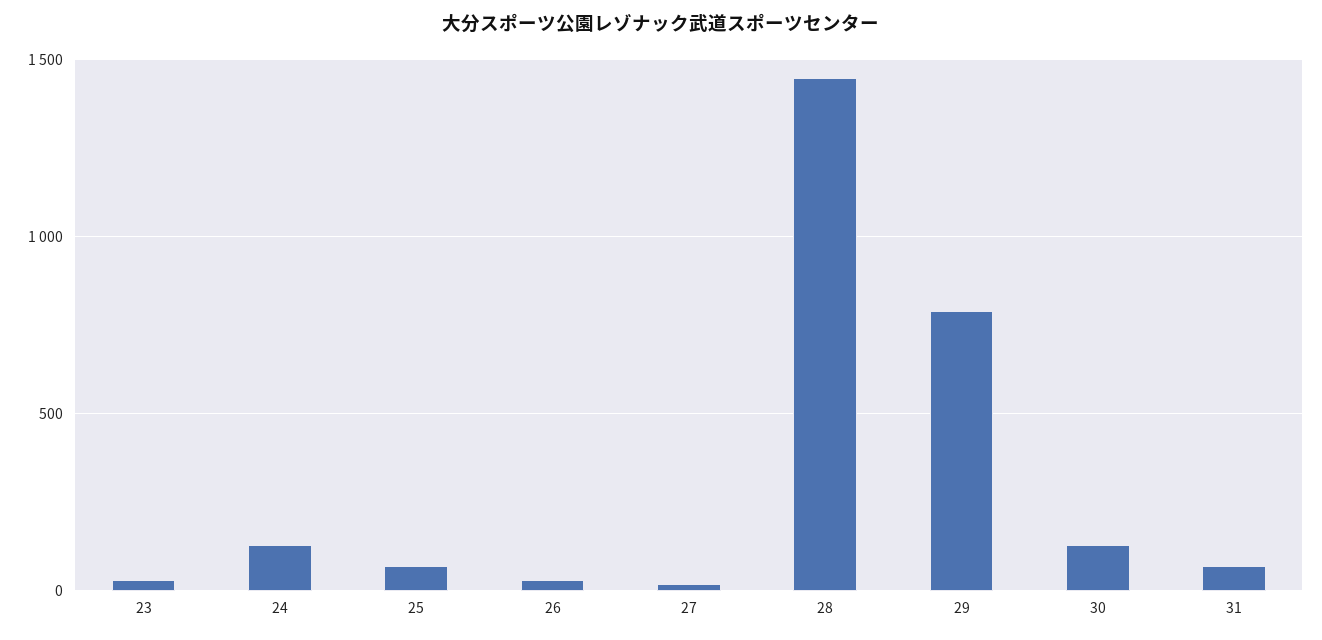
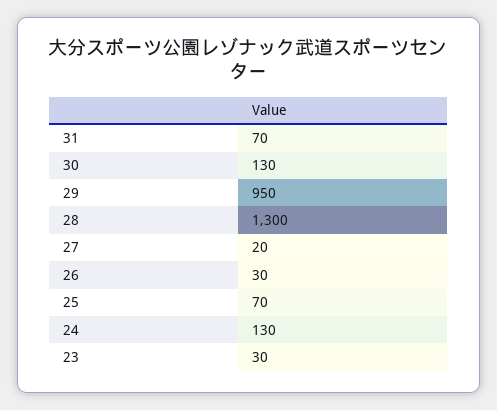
28: 1450 -> 1300
29: 800 -> 950

